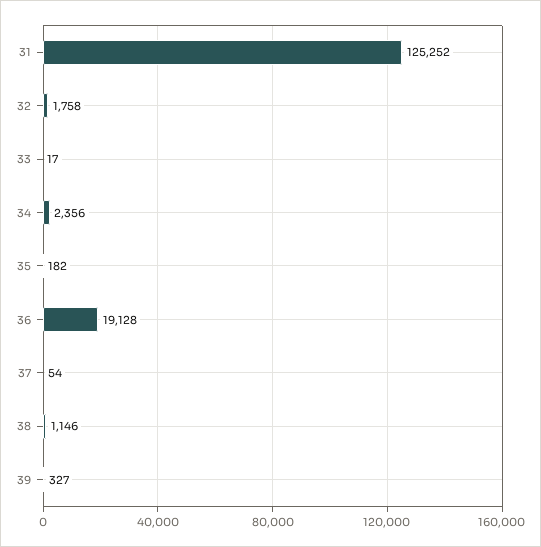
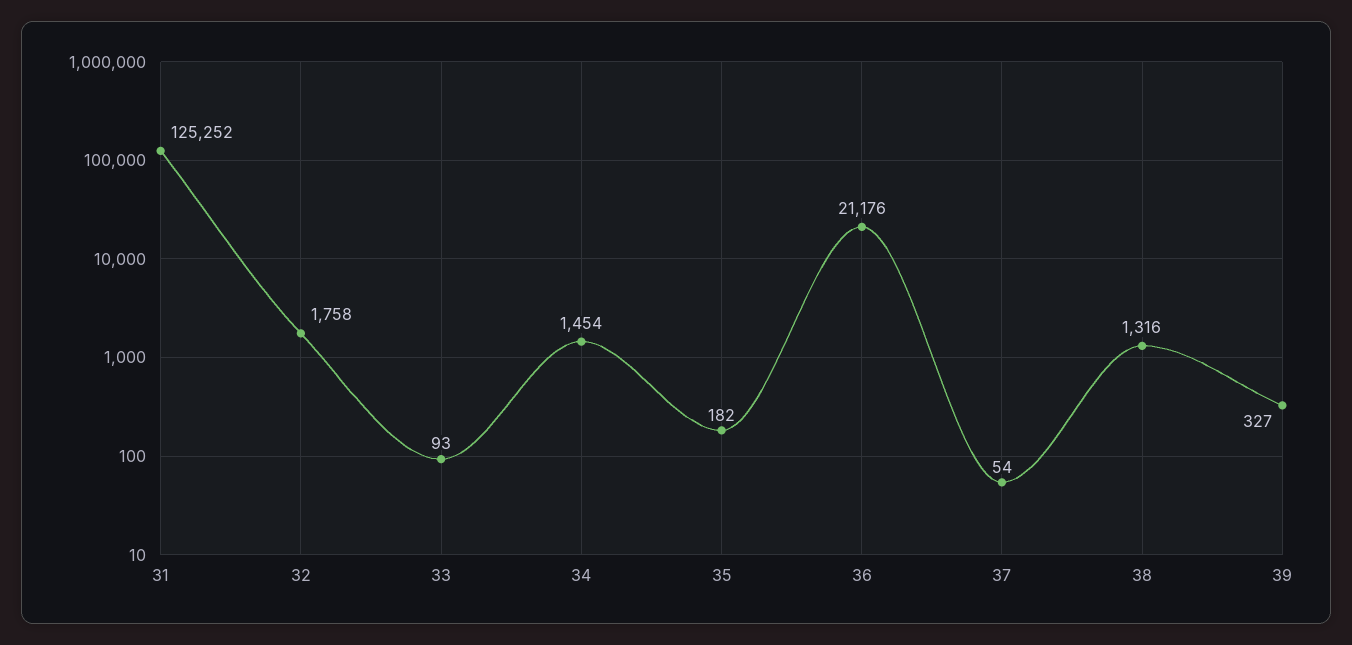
33: 17 -> 93
34: 2356 -> 1454
36: 19128 -> 21176
38: 1146 -> 1316

